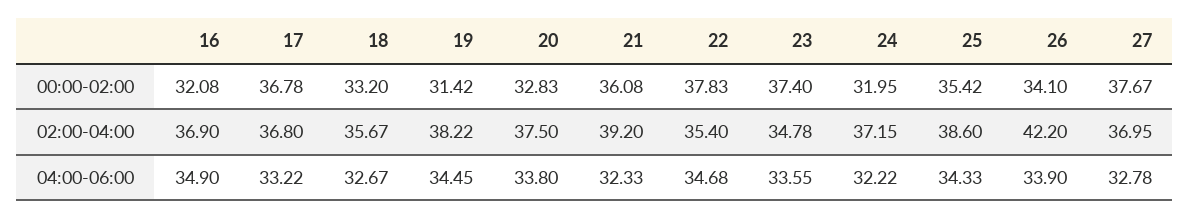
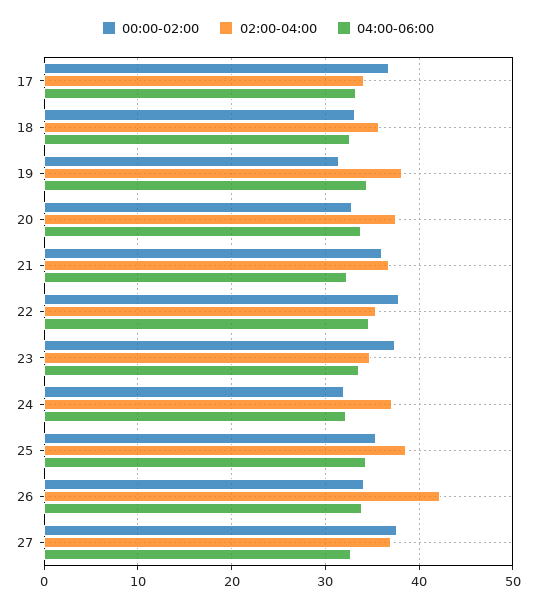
00:00-02:00, 16: 32.08 -> none
02:00-04:00, 16: 36.9 -> none
02:00-04:00, 17: 36.8 -> 34
02:00-04:00, 21: 39.2 -> 37
04:00-06:00, 16: 34.9 -> none

